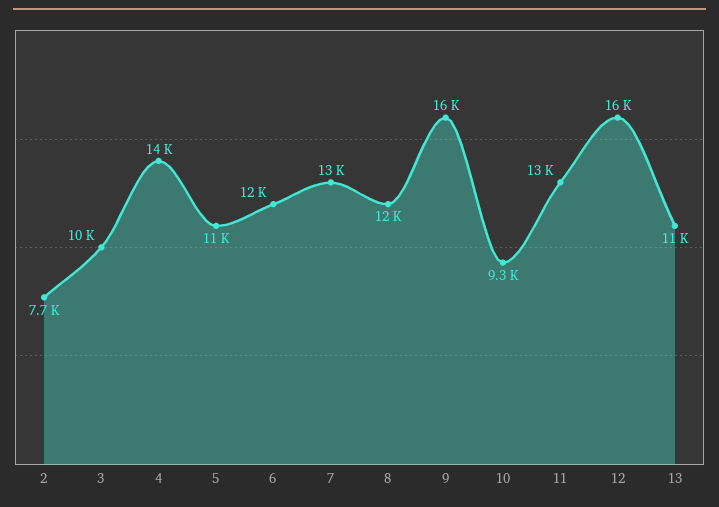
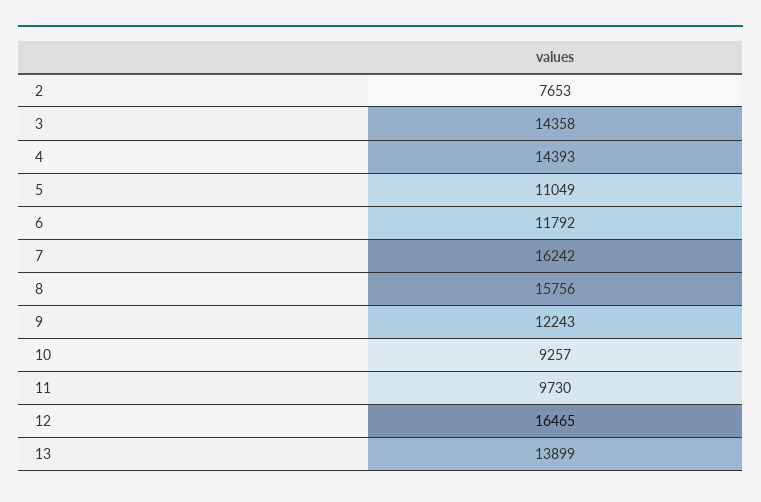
3: 10000 -> 14358
7: 13000 -> 16242
8: 12000 -> 15756
9: 16000 -> 12243
11: 13000 -> 9730
13: 11000 -> 13899

